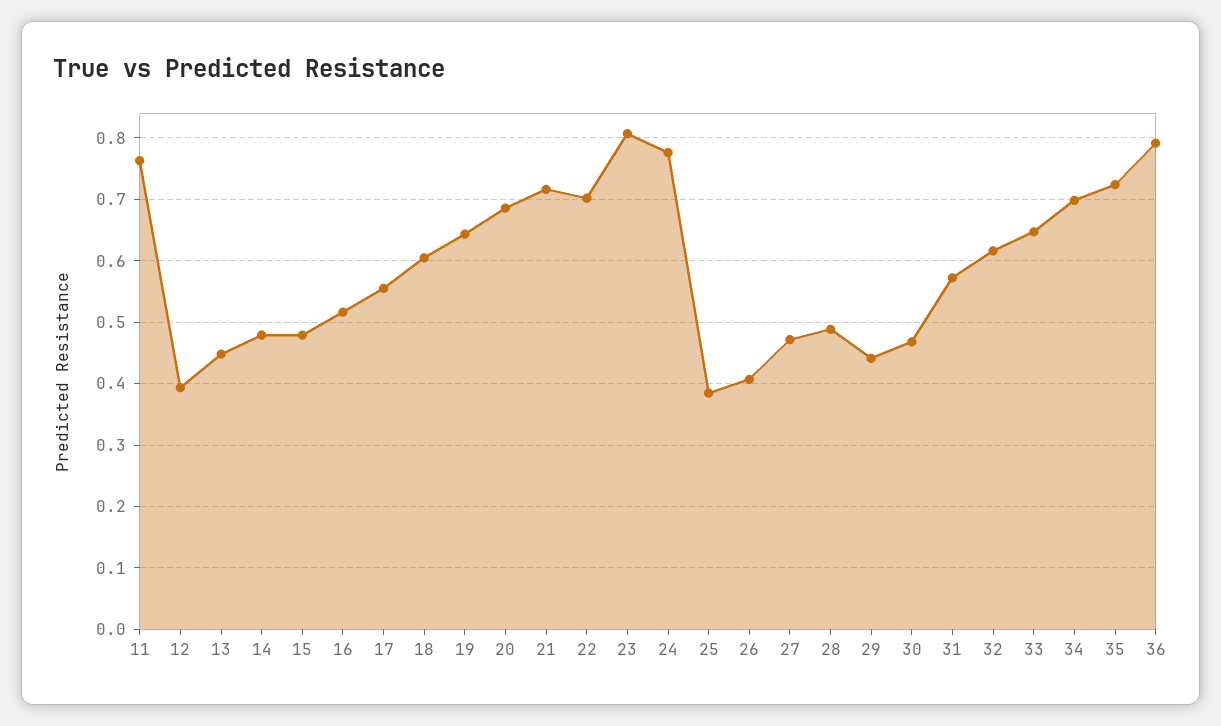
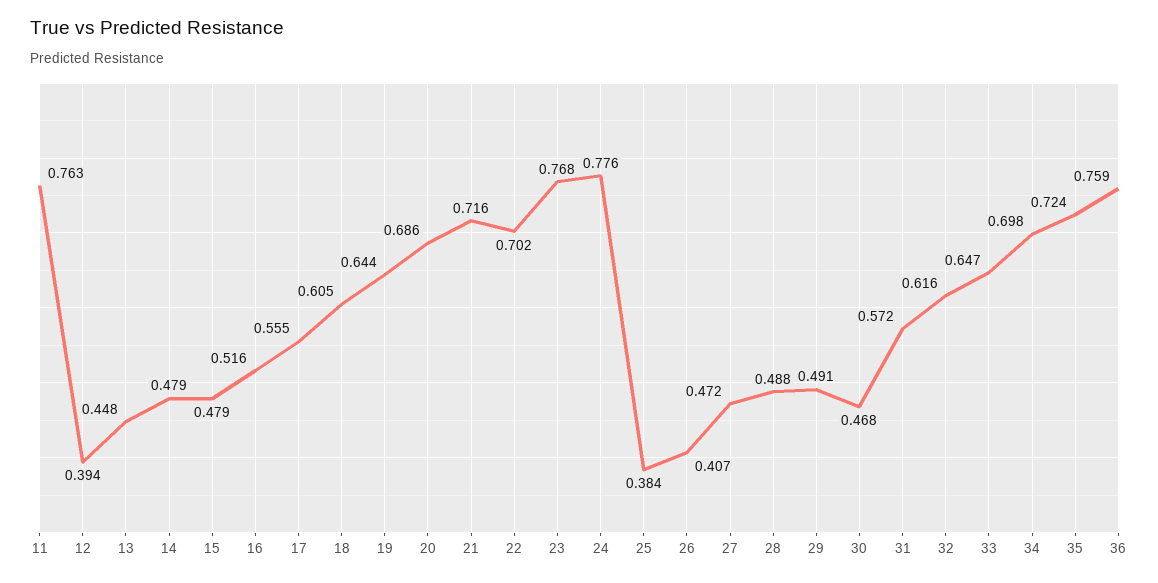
23: 0.81 -> 0.768
29: 0.44 -> 0.491
36: 0.79 -> 0.759

